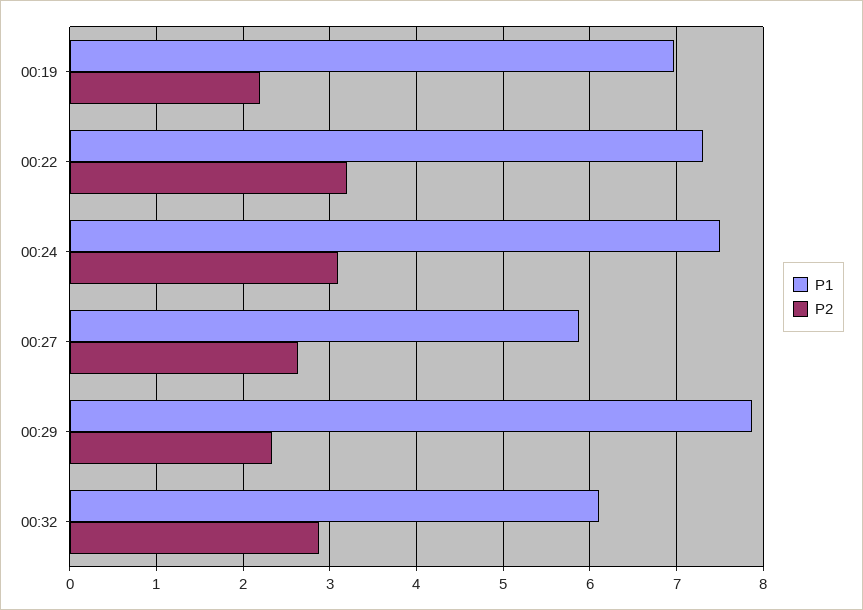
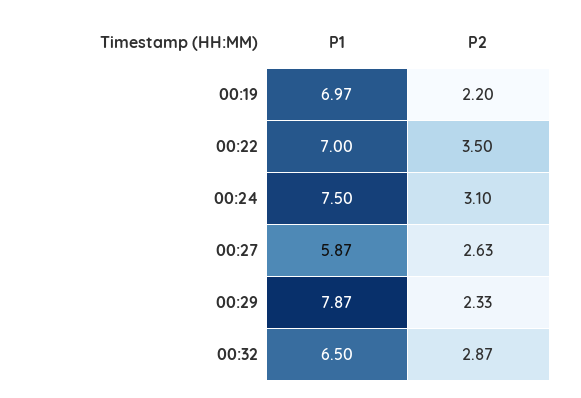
P1, 00:22: 7.3 -> 7
P2, 00:22: 3.2 -> 3.5
P1, 00:32: 6.1 -> 6.5

